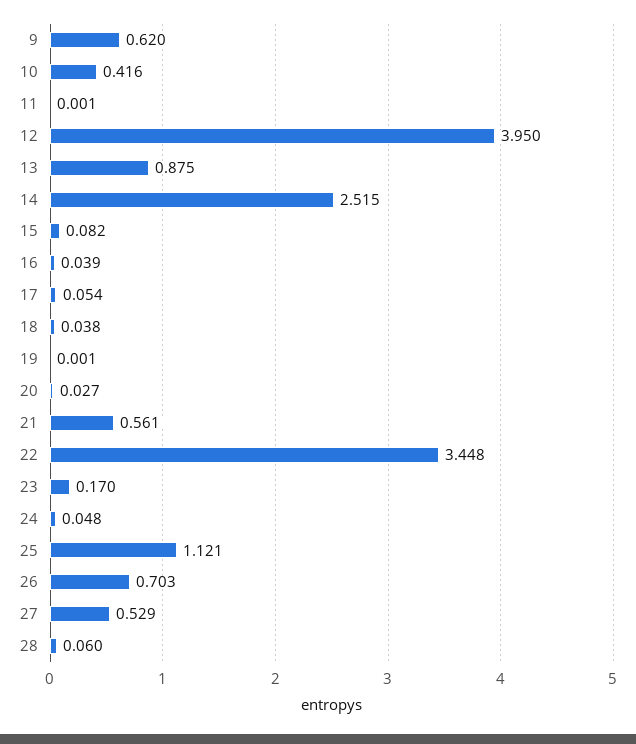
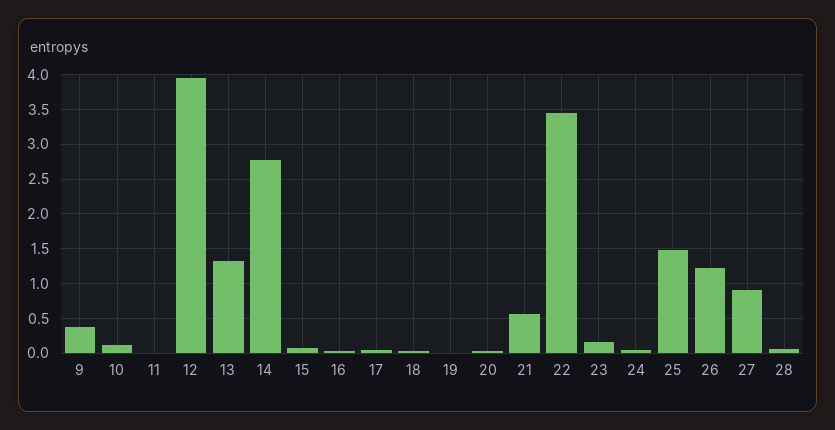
9: 0.62 -> 0.4
10: 0.416 -> 0.1
13: 0.875 -> 1.3
14: 2.515 -> 2.8
25: 1.121 -> 1.5
26: 0.703 -> 1.2
27: 0.529 -> 0.9

